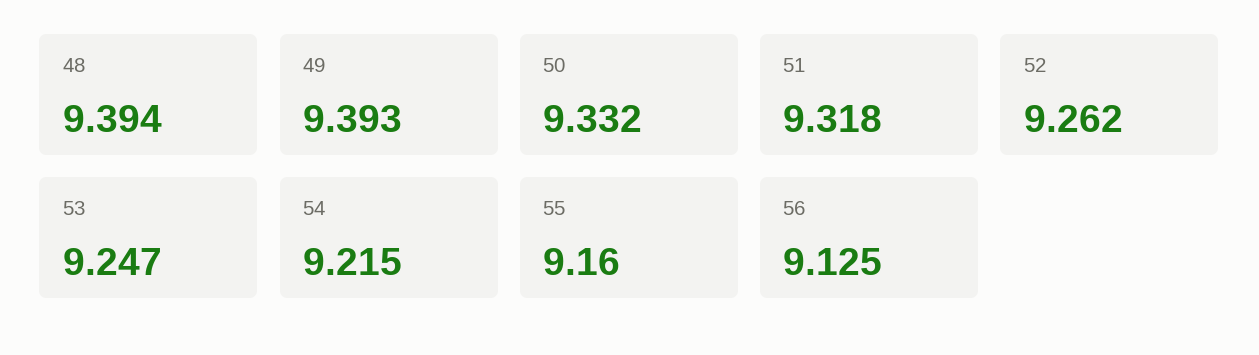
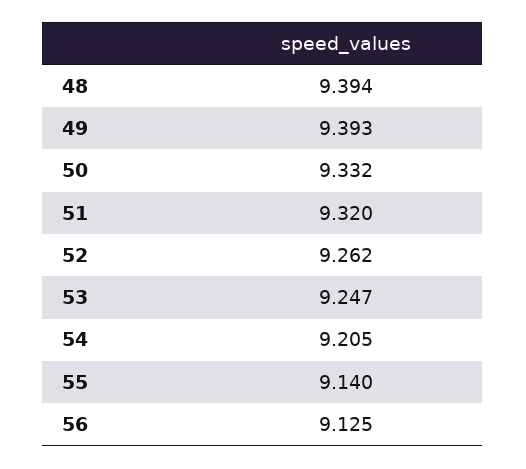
51: 9.318 -> 9.32
54: 9.215 -> 9.205
55: 9.16 -> 9.14

